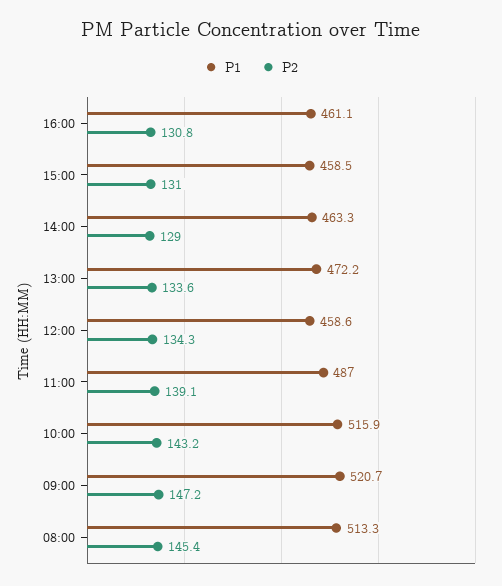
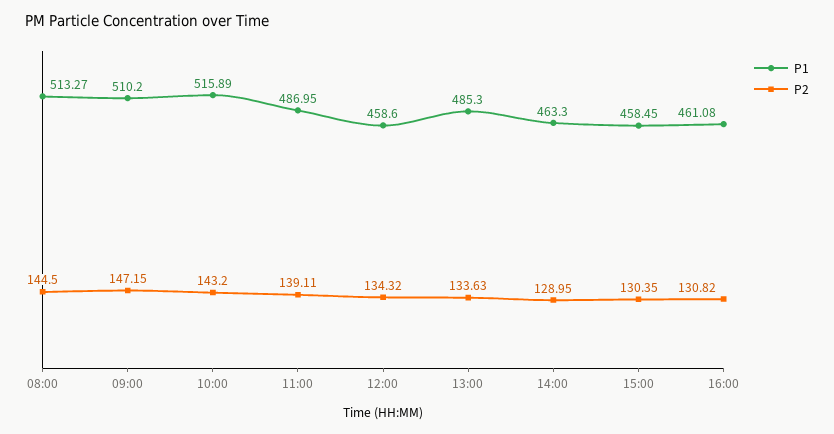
P2, 15:00: 131 -> 130.35
P1, 13:00: 472.2 -> 485.3
P1, 09:00: 520.7 -> 510.2
P2, 08:00: 145.4 -> 144.5

